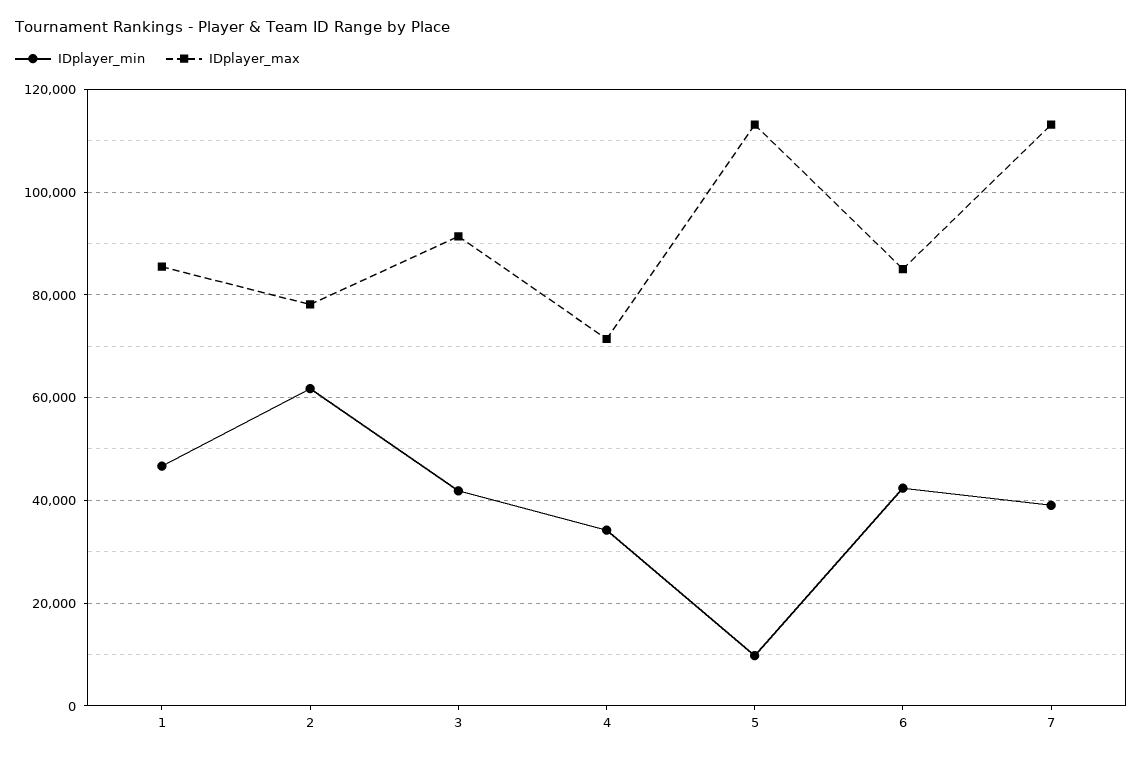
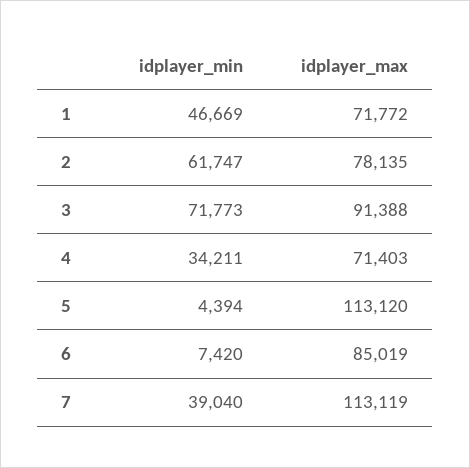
IDplayer_max, 1: 86000 -> 71772
IDplayer_min, 3: 42000 -> 71773
IDplayer_min, 5: 10000 -> 4394
IDplayer_min, 6: 42000 -> 7420

